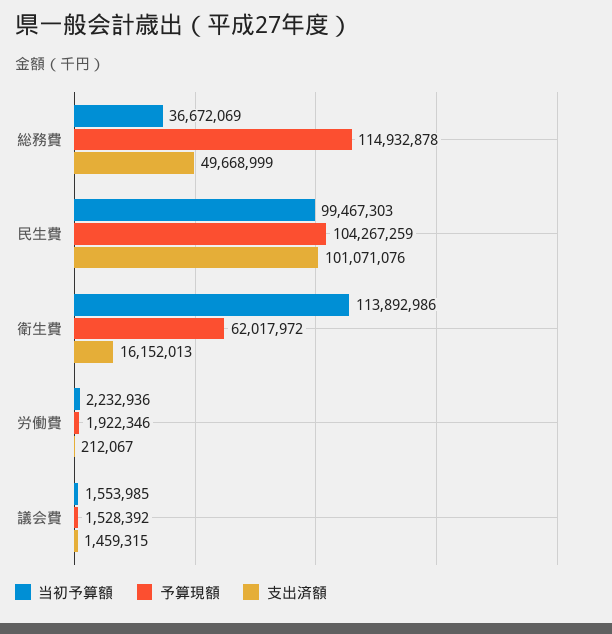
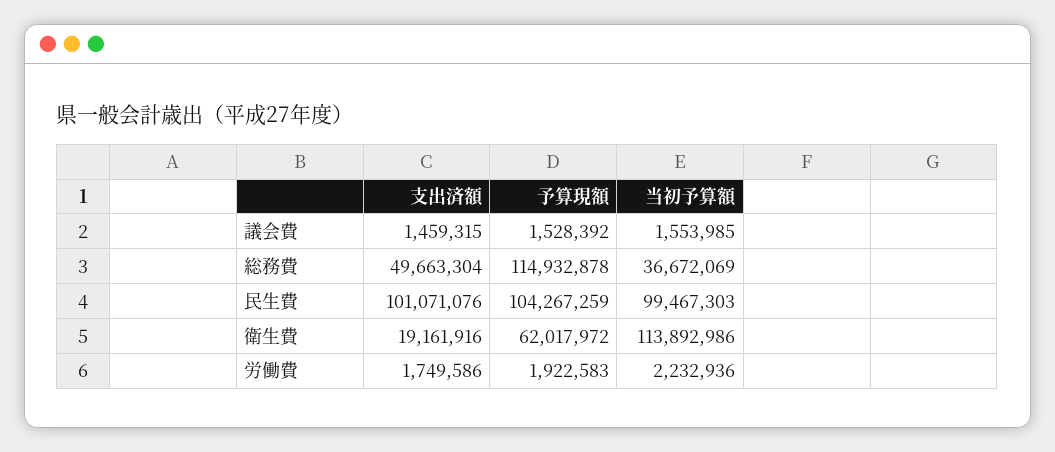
支出済額, 総務費: 49668999 -> 49663304
支出済額, 衛生費: 16152013 -> 19161916
予算現額, 労働費: 1922346 -> 1922583
支出済額, 労働費: 212067 -> 1749586

